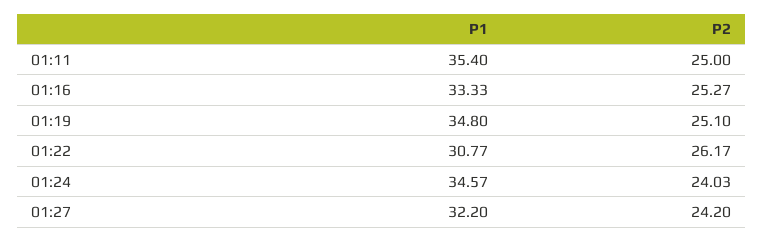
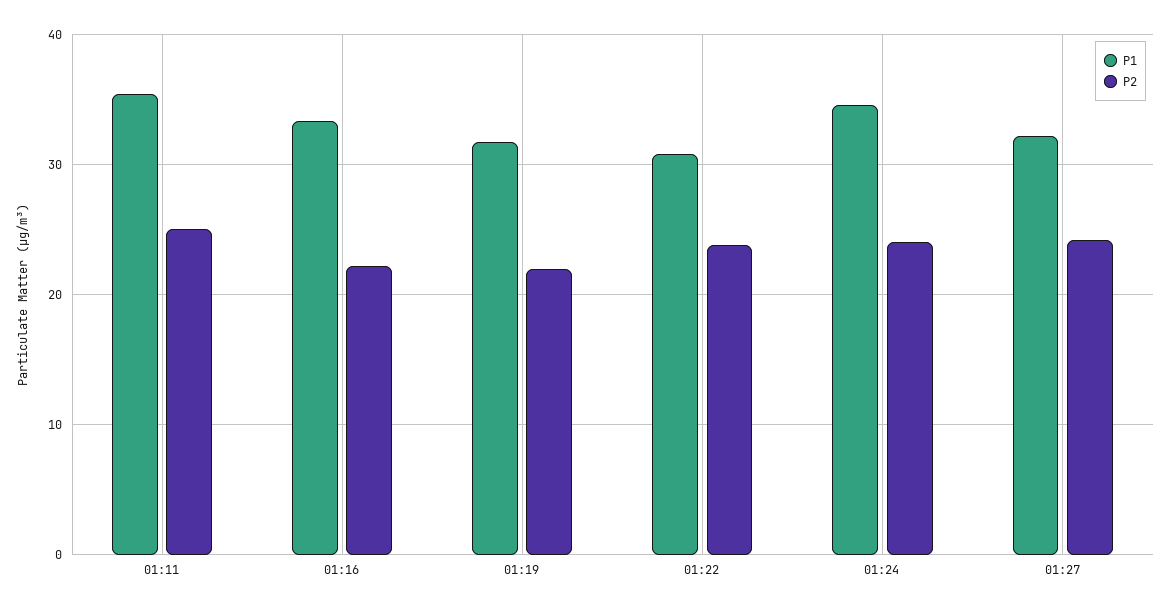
P2, 01:16: 25.27 -> 22
P1, 01:19: 34.8 -> 32
P2, 01:19: 25.1 -> 22
P2, 01:22: 26.17 -> 24

